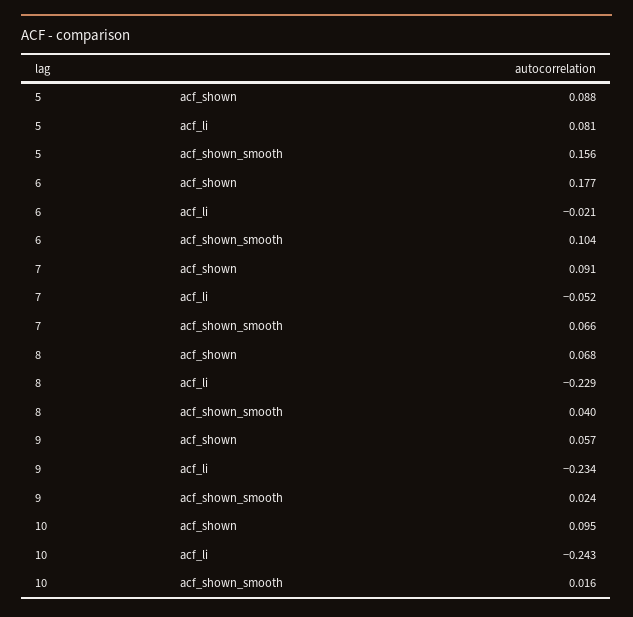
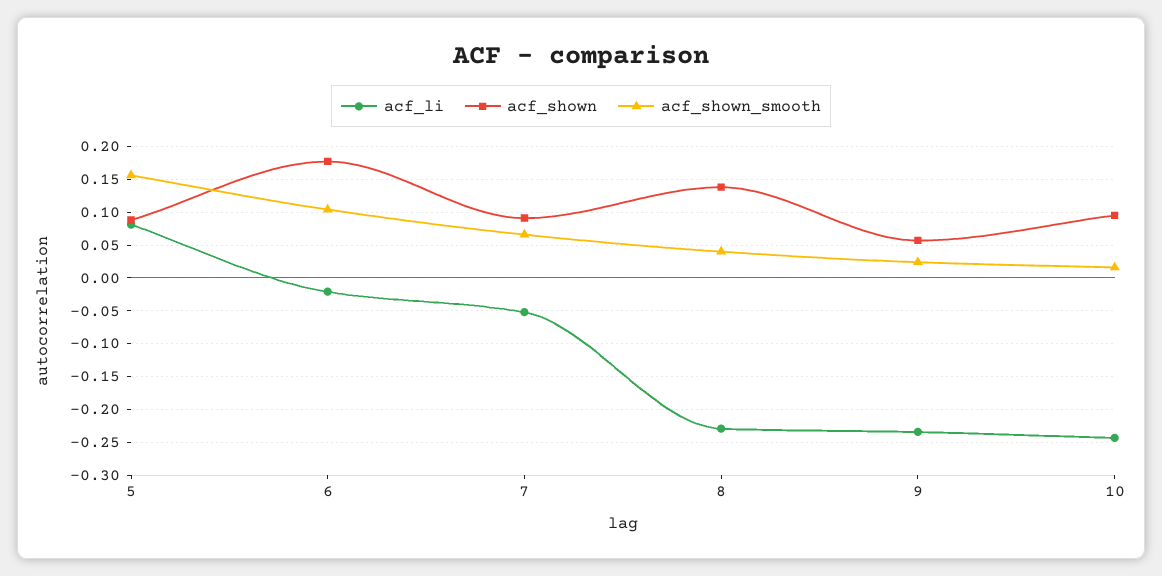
acf_shown, 8: 0.068 -> 0.14

